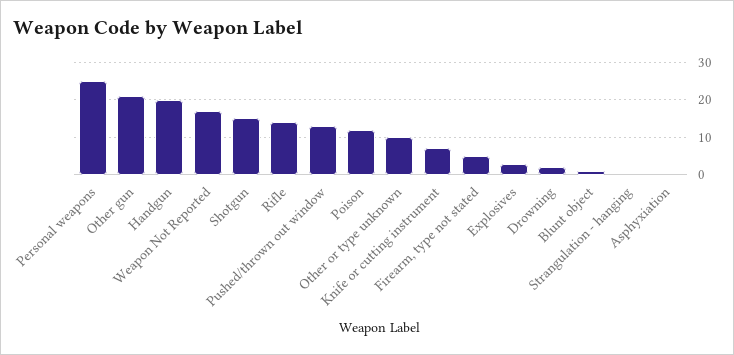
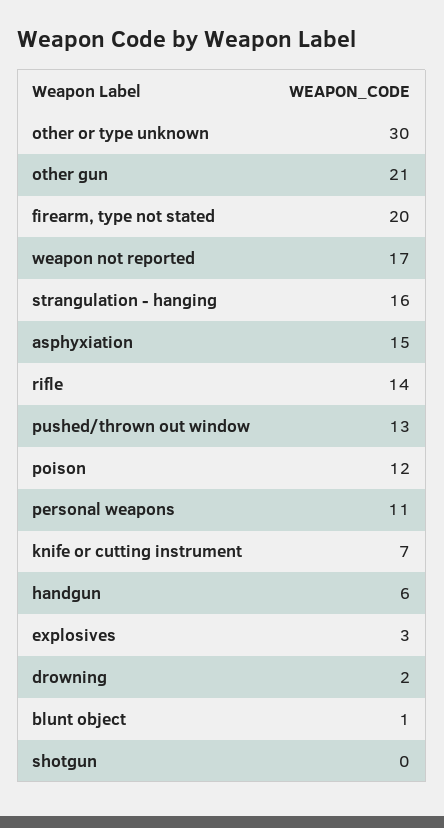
Personal weapons: 25 -> 11
Handgun: 20 -> 6
Shotgun: 15 -> 0
Other or type unknown: 10 -> 30
Firearm, type not stated: 5 -> 20
Strangulation - hanging: 0 -> 16
Asphyxiation: 0 -> 15

